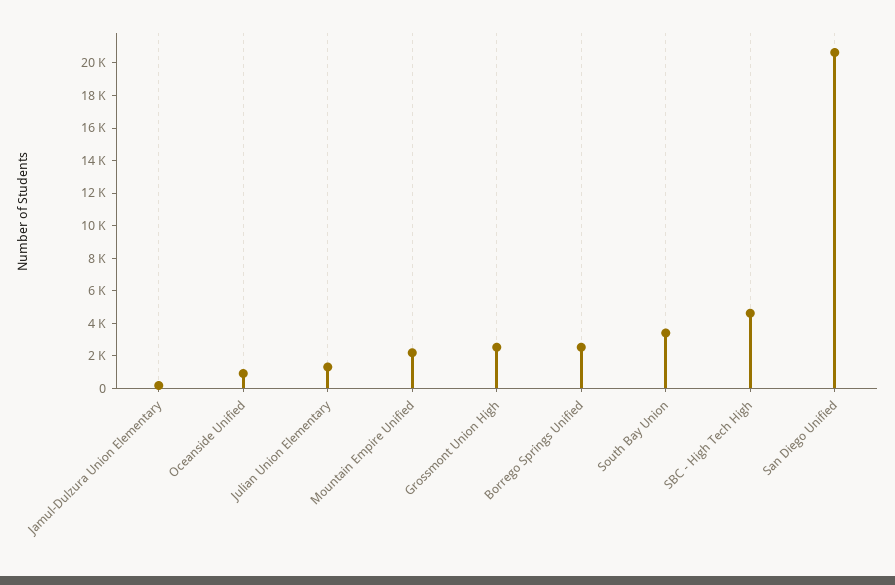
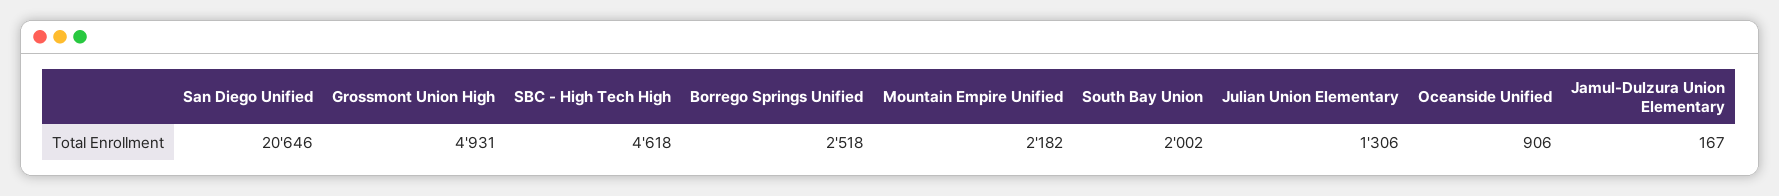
Grossmont Union High: 2500 -> 4931
South Bay Union: 3500 -> 2002

